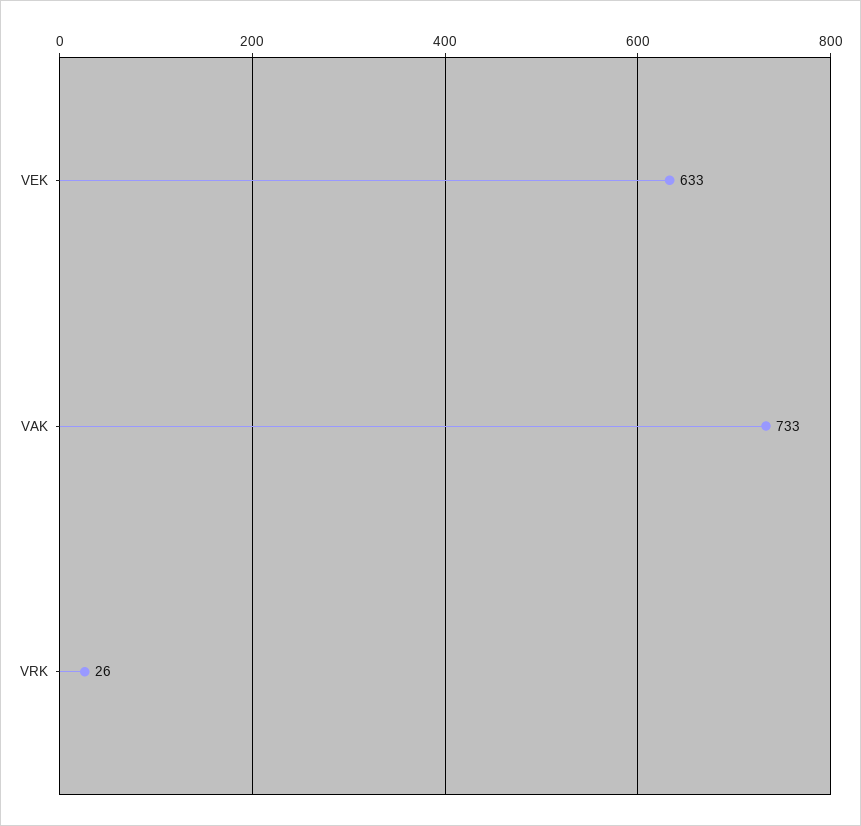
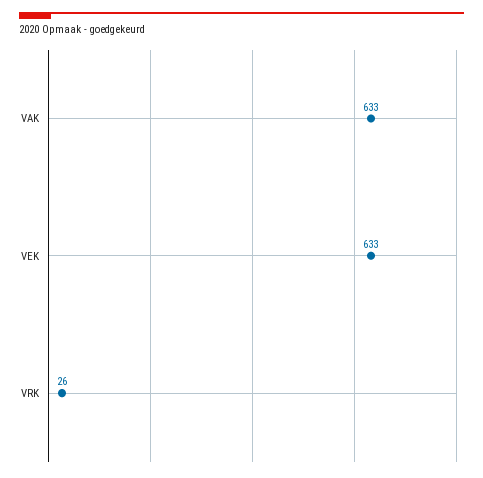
VAK: 733 -> 633

